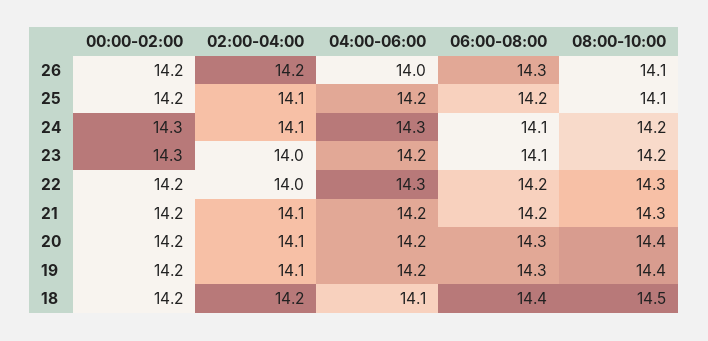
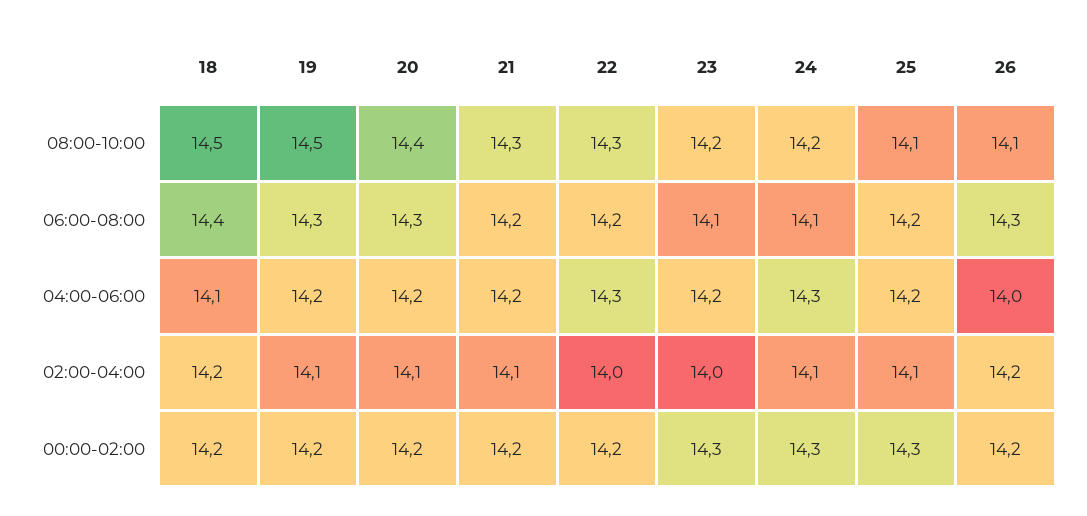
00:00-02:00, 25: 14.2 -> 14.3
08:00-10:00, 19: 14.4 -> 14.5

